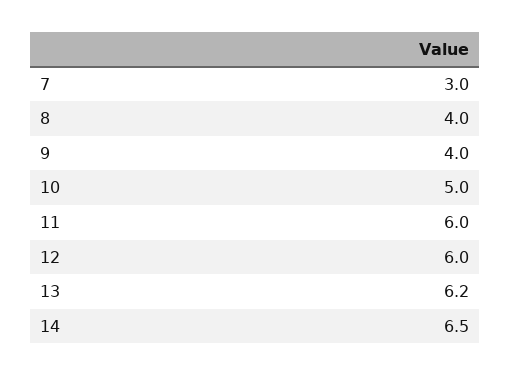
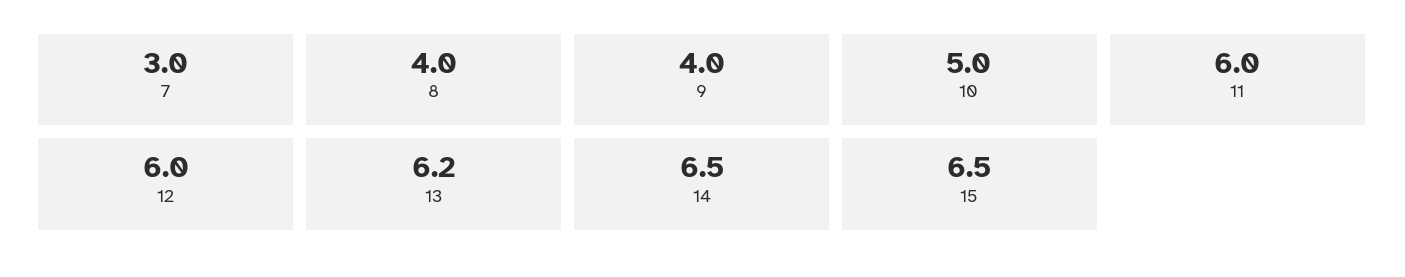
15: none -> 6.5

